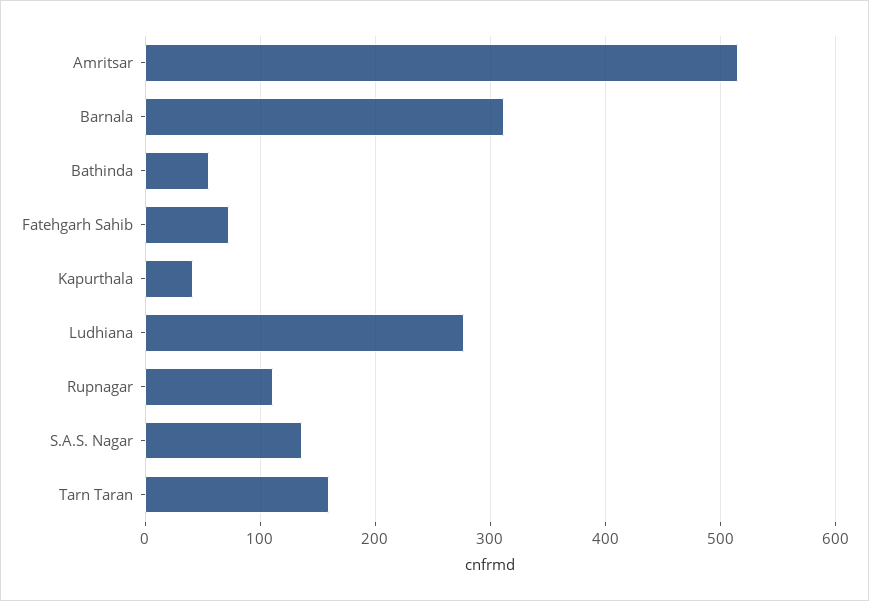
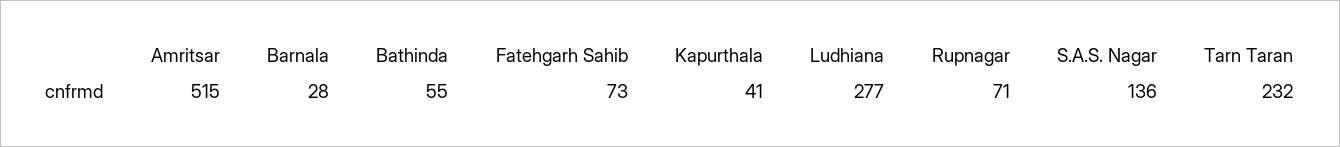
Barnala: 310 -> 28
Rupnagar: 110 -> 71
Tarn Taran: 160 -> 232

